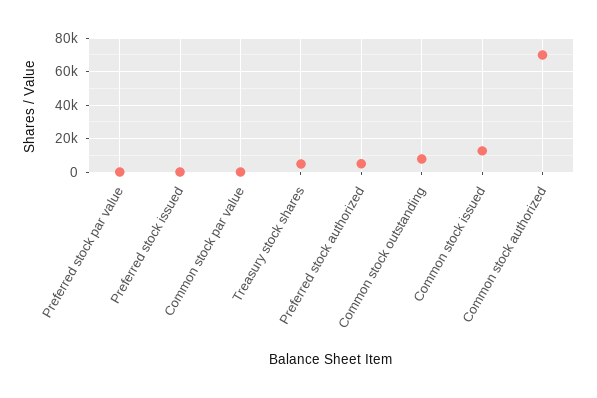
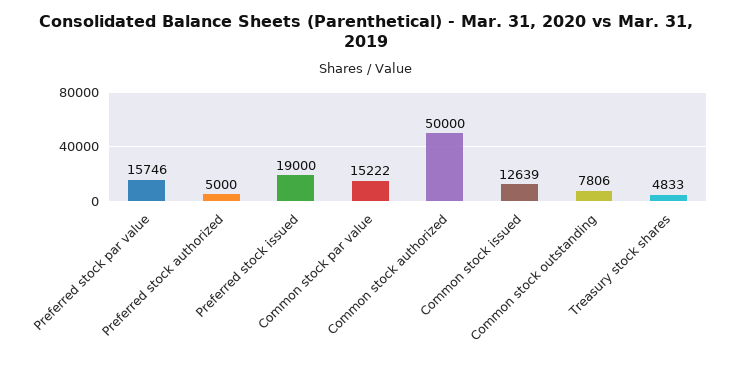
Preferred stock par value: 0 -> 15746
Preferred stock issued: 0 -> 19000
Common stock par value: 0 -> 15222
Common stock authorized: 70000 -> 50000

